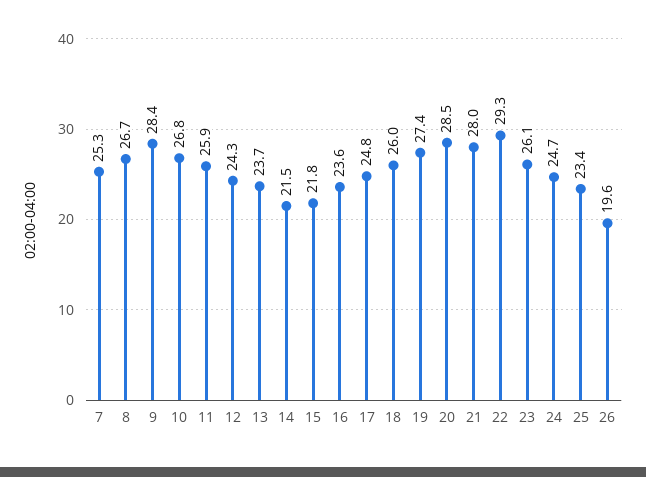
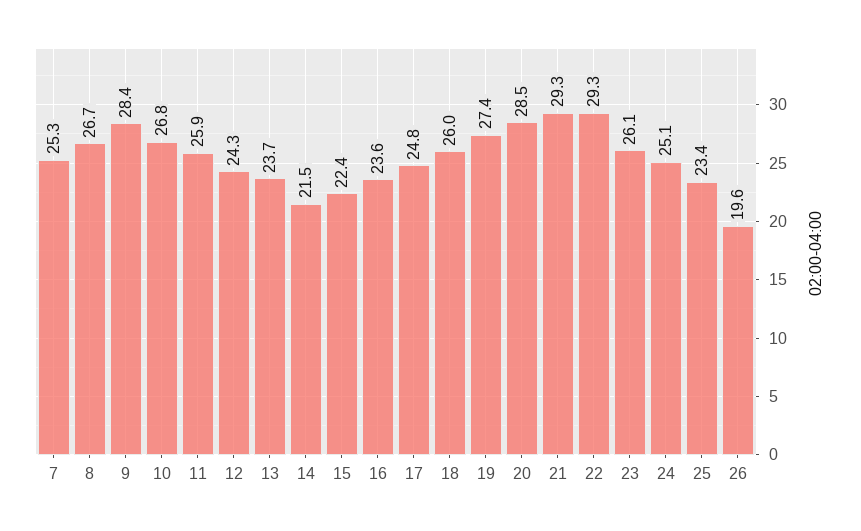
15: 21.8 -> 22.4
21: 28 -> 29.3
24: 24.7 -> 25.1

